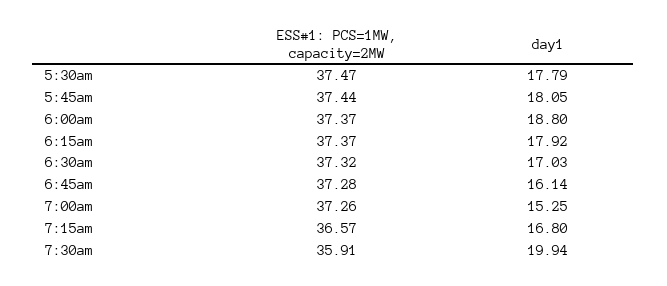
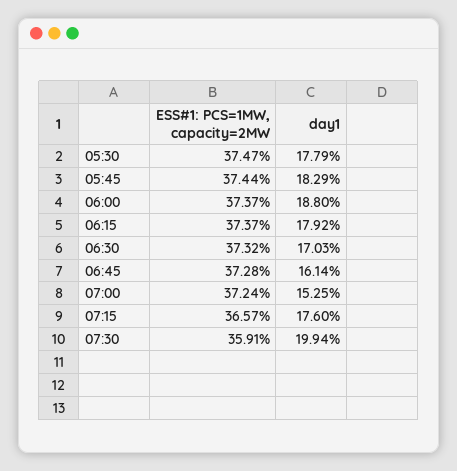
day1, 5:45am: 18.05 -> 18.29
ESS#1: PCS=1MW, capacity=2MW, 7:00am: 37.26 -> 37.24
day1, 7:15am: 16.8 -> 17.6

